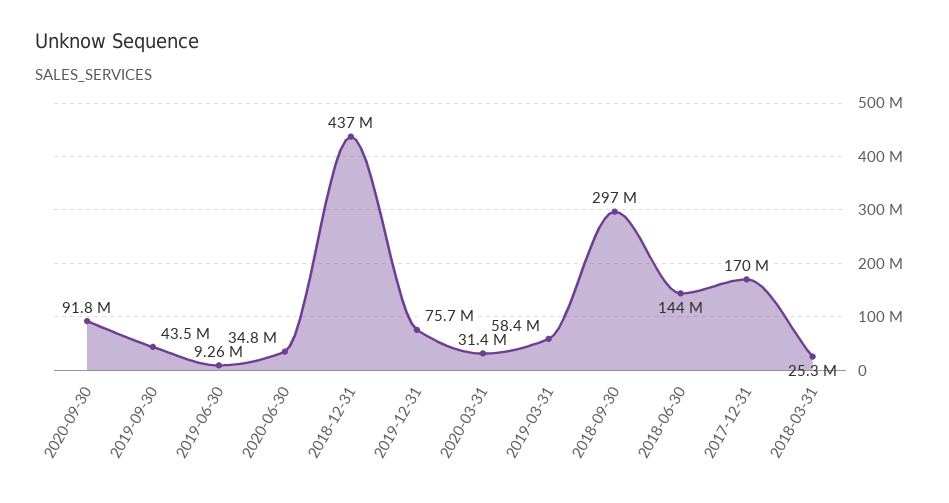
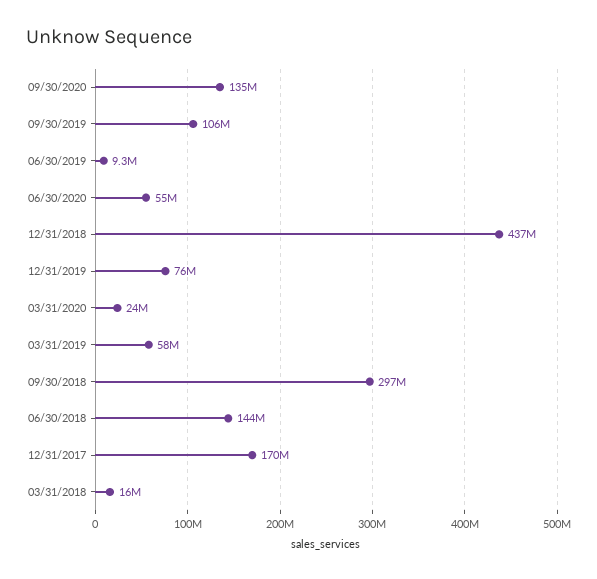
2020-09-30: 91800000 -> 135000000
2019-09-30: 43500000 -> 106000000
2020-06-30: 34800000 -> 55000000
2020-03-31: 31400000 -> 24000000
2018-03-31: 25300000 -> 16000000

